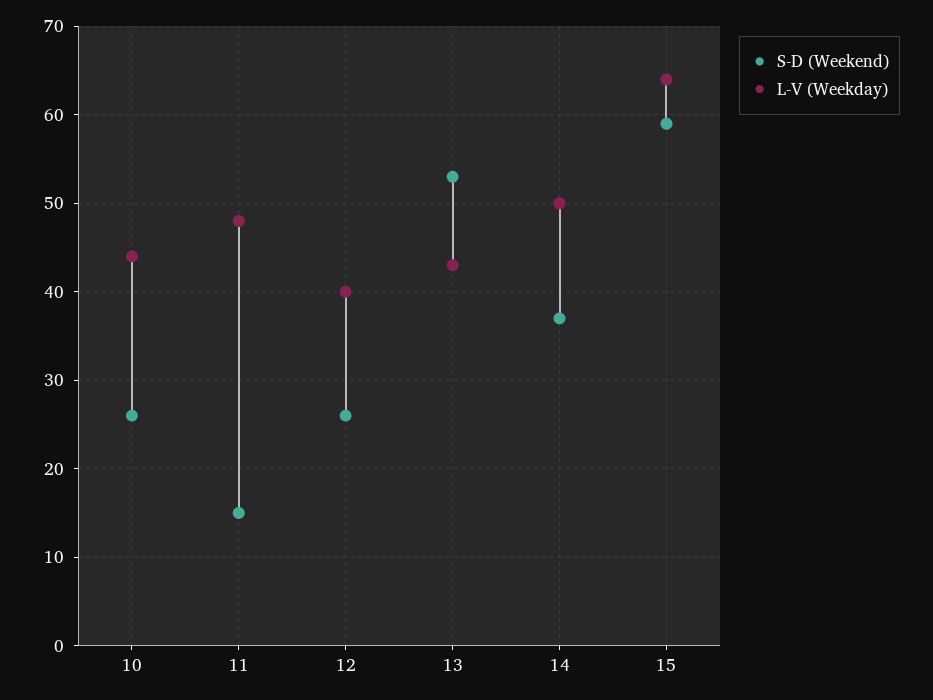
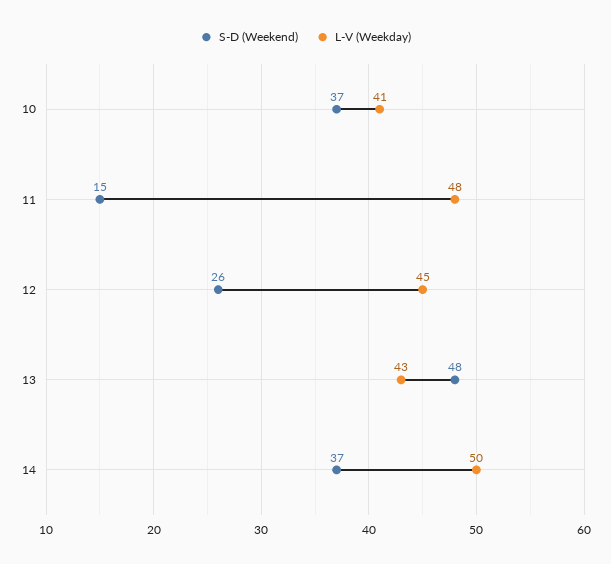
S-D (Weekend), 10: 26 -> 37
L-V (Weekday), 10: 44 -> 41
L-V (Weekday), 12: 40 -> 45
S-D (Weekend), 13: 53 -> 48
S-D (Weekend), 15: 59 -> none
L-V (Weekday), 15: 64 -> none

